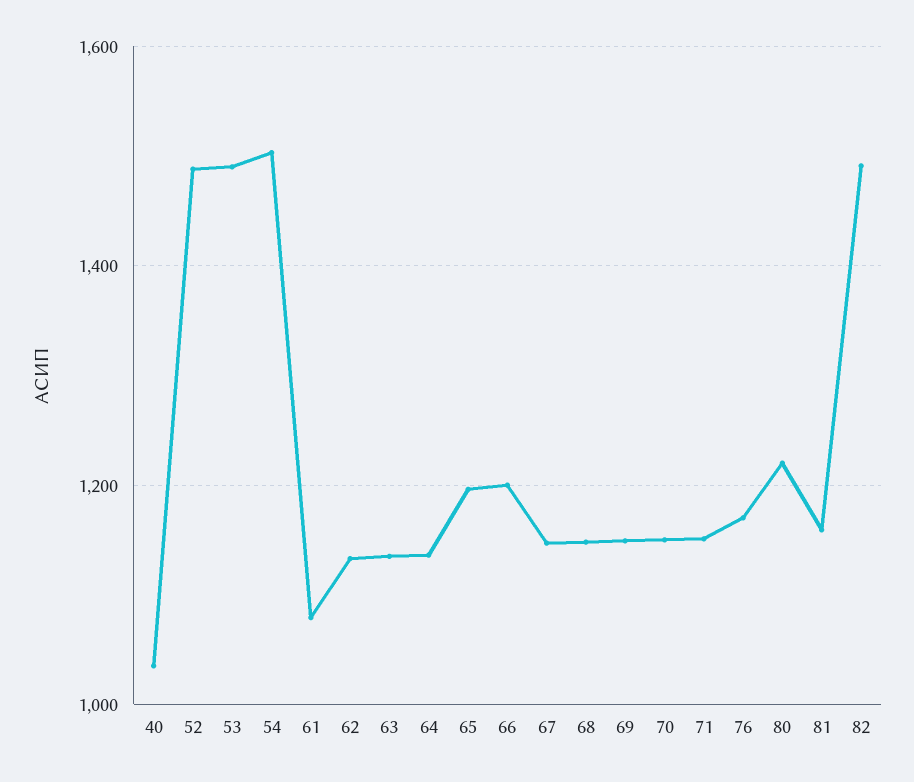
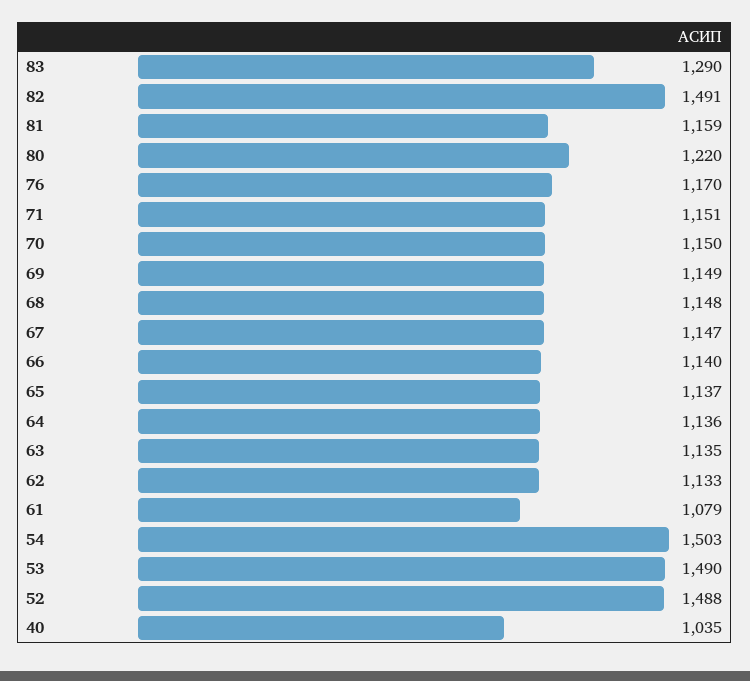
65: 1200 -> 1137
66: 1200 -> 1140
83: none -> 1290

